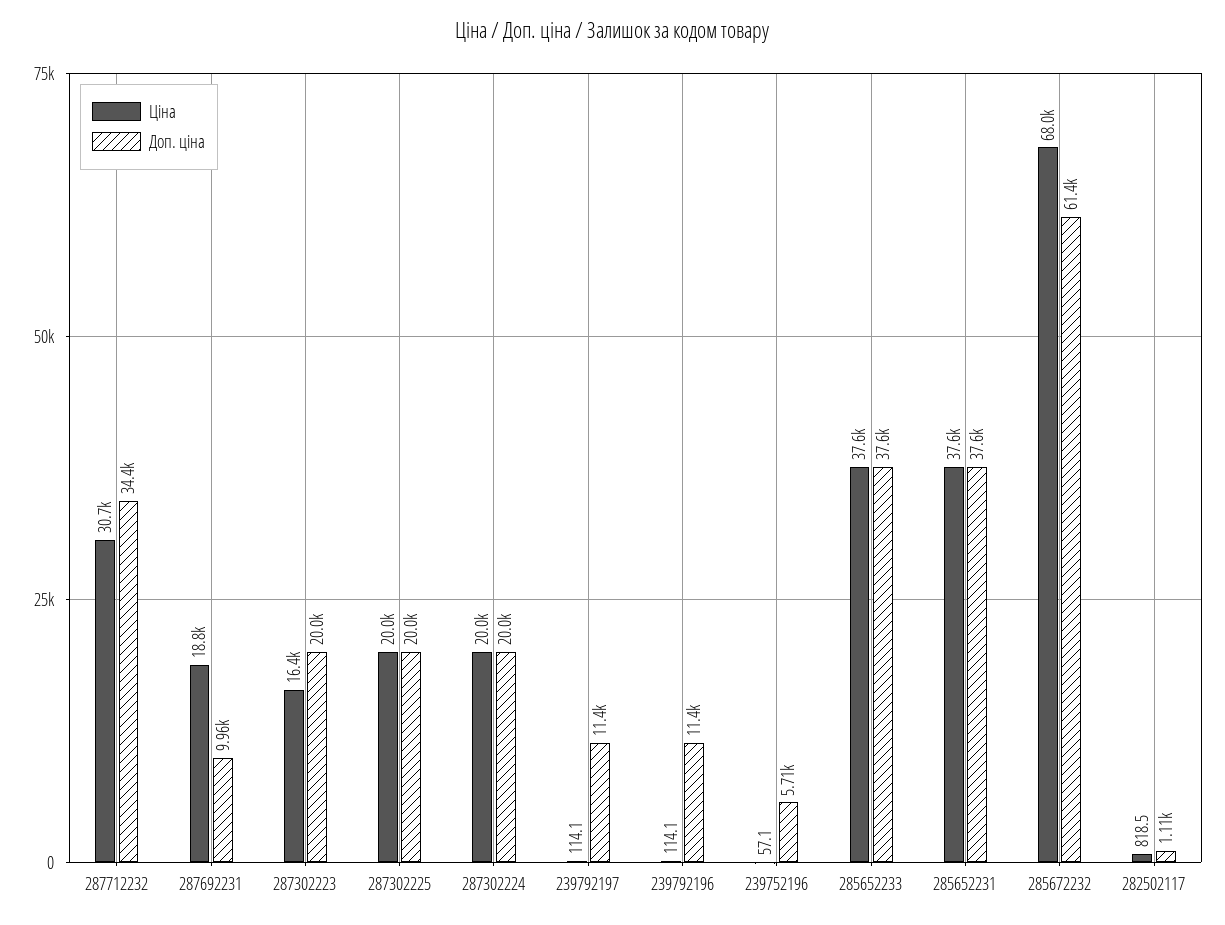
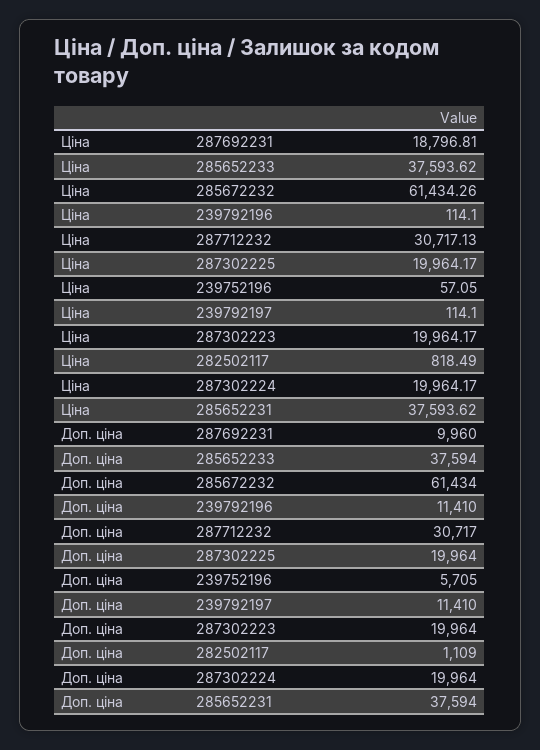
Доп. ціна, 287712232: 34400 -> 30717
Ціна, 287302223: 16400 -> 19964.17
Ціна, 285672232: 68000 -> 61434.26

